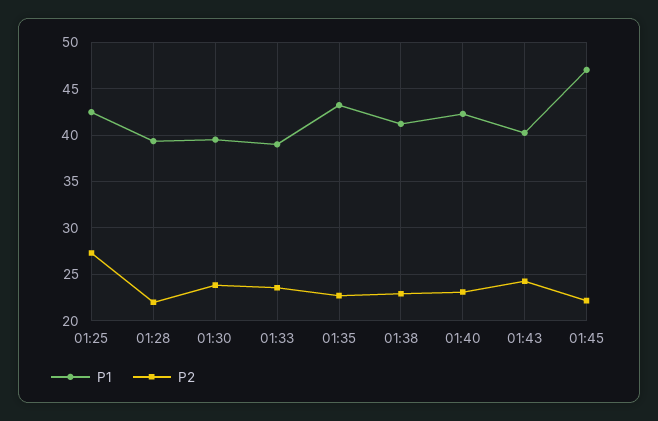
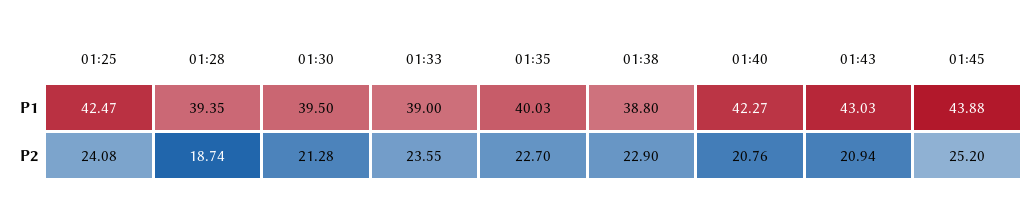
P2, 01:25: 27 -> 24.08
P2, 01:28: 22 -> 18.74
P2, 01:30: 24 -> 21.28
P1, 01:35: 43 -> 40.03
P1, 01:38: 41 -> 38.8
P2, 01:40: 23 -> 20.76
P1, 01:43: 40 -> 43.03
P2, 01:43: 24 -> 20.94
P1, 01:45: 47 -> 43.88
P2, 01:45: 22 -> 25.2

